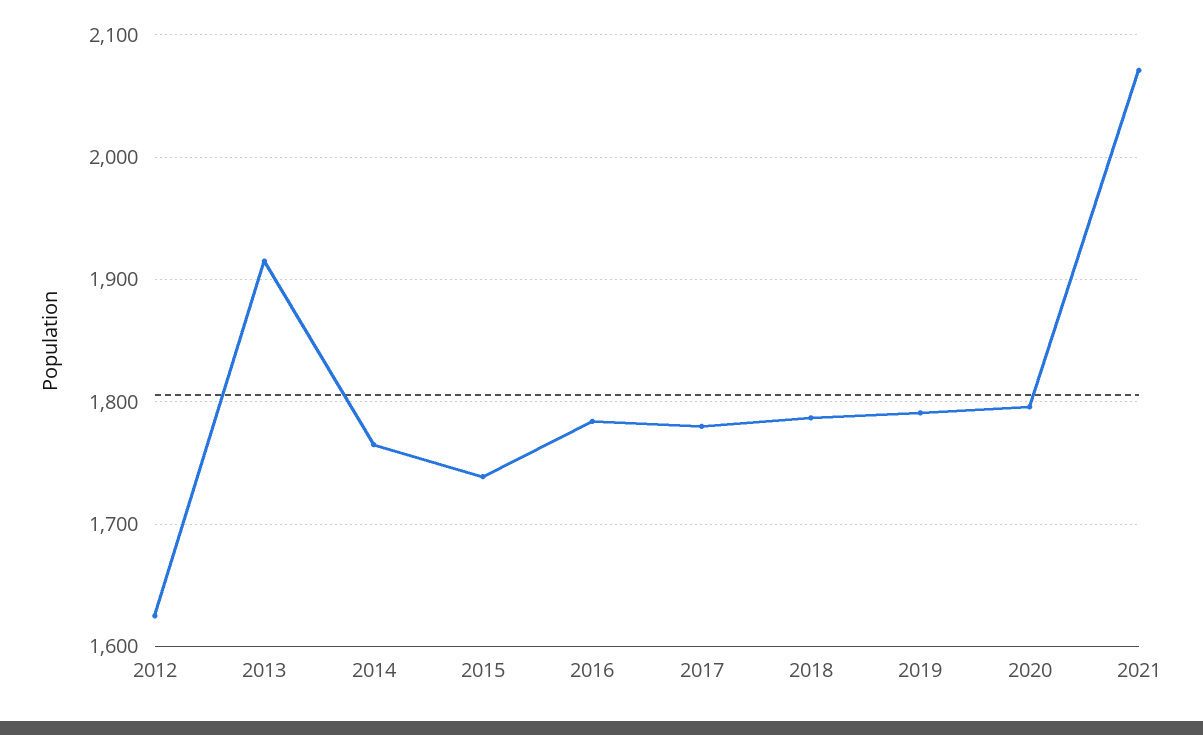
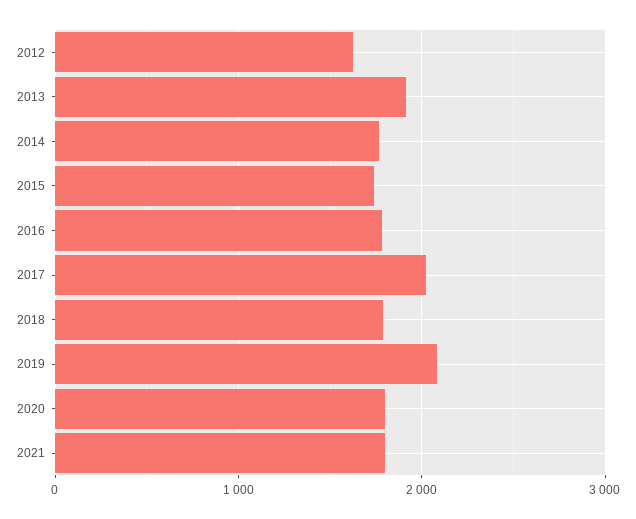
2017: 1780 -> 2000
2019: 1790 -> 2100
2021: 2070 -> 1800

